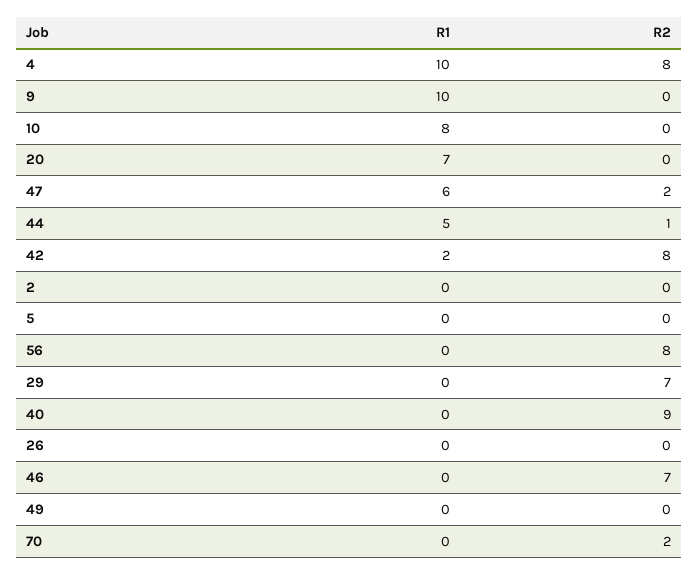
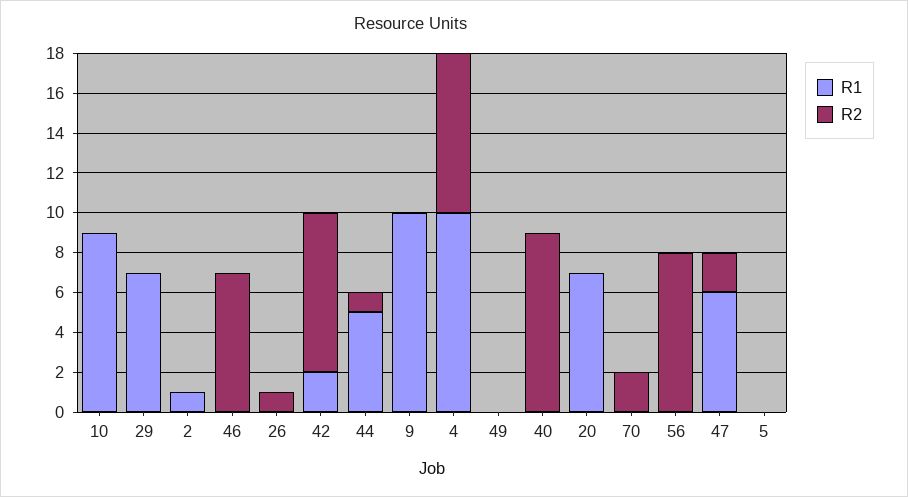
R1, 10: 8 -> 9
R1, 2: 0 -> 1
R1, 29: 0 -> 7
R2, 29: 7 -> 0
R2, 26: 0 -> 1

